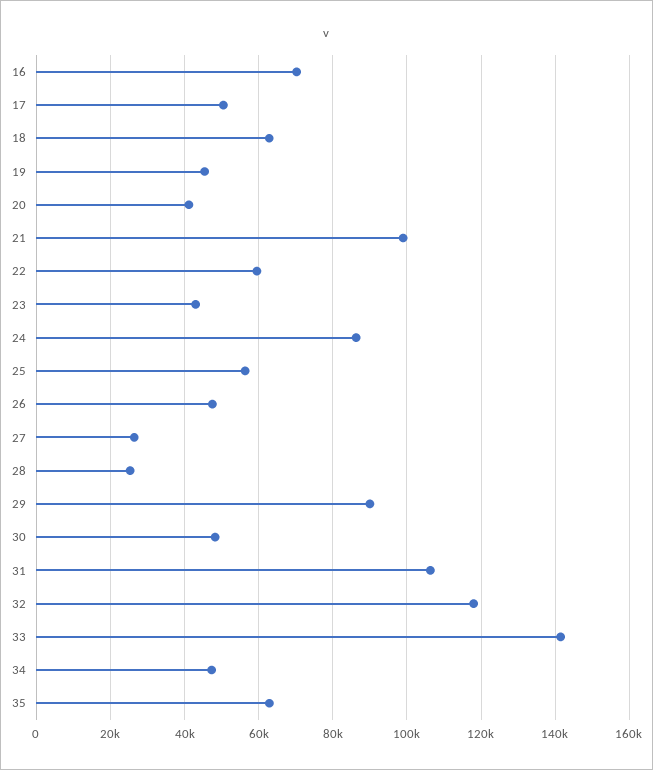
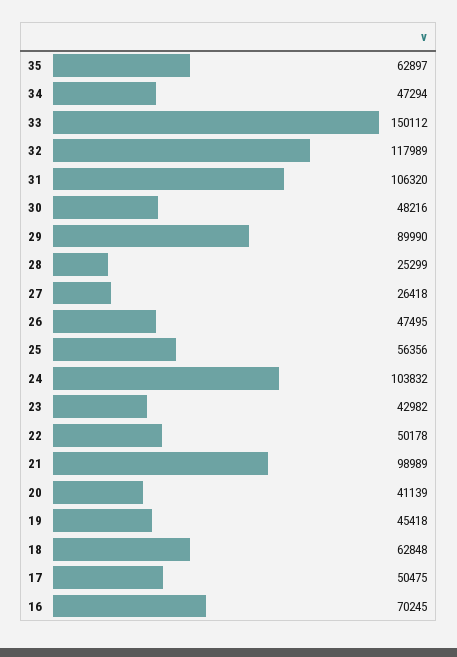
22: 60000 -> 50178
24: 86000 -> 103832
33: 142000 -> 150112

